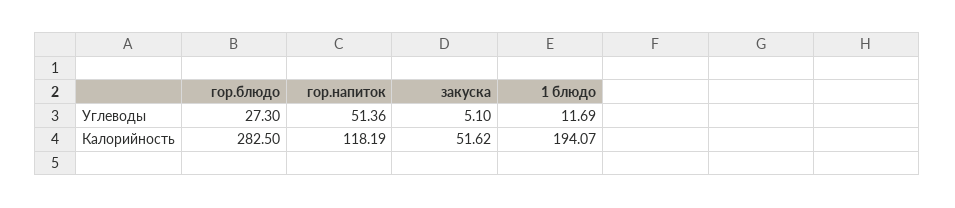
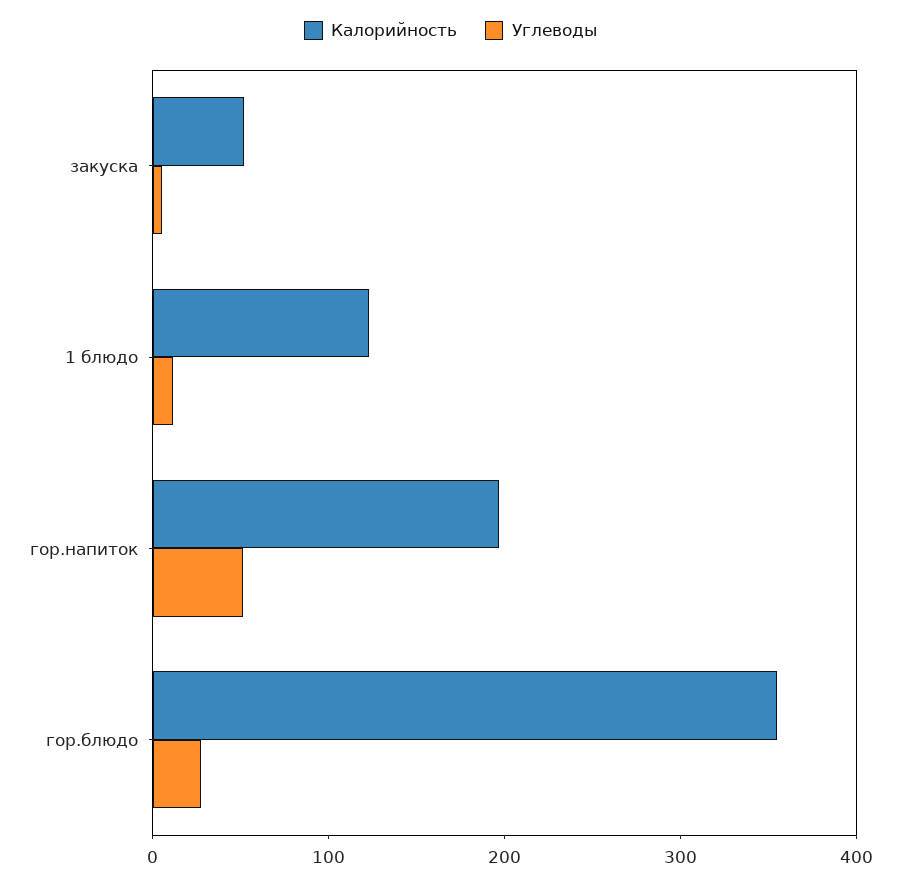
Калорийность, гор.блюдо: 282.5 -> 360
Калорийность, гор.напиток: 118.19 -> 200
Калорийность, 1 блюдо: 194.07 -> 120

